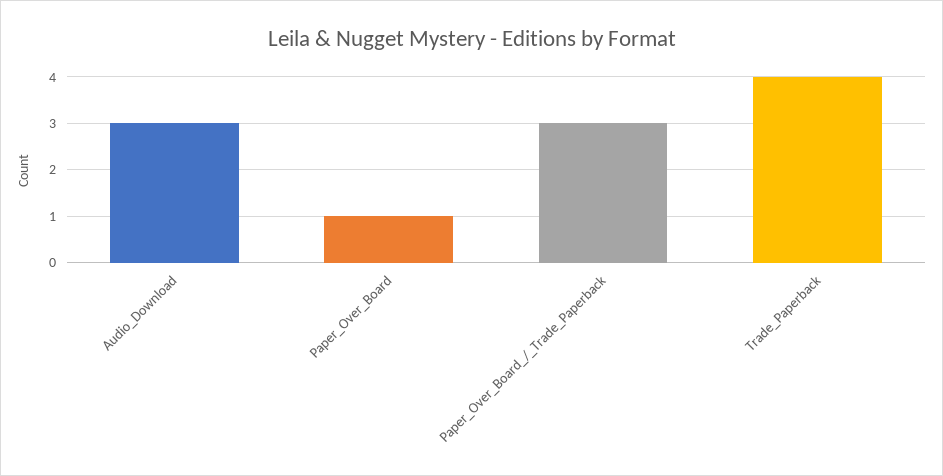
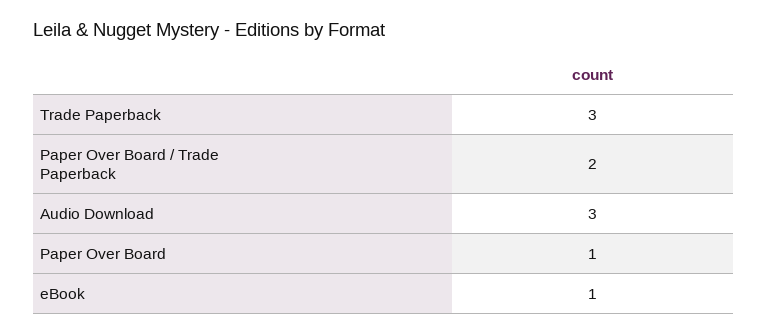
Paper_Over_Board_/_Trade_Paperback: 3 -> 2
Trade_Paperback: 4 -> 3
eBook: none -> 1

